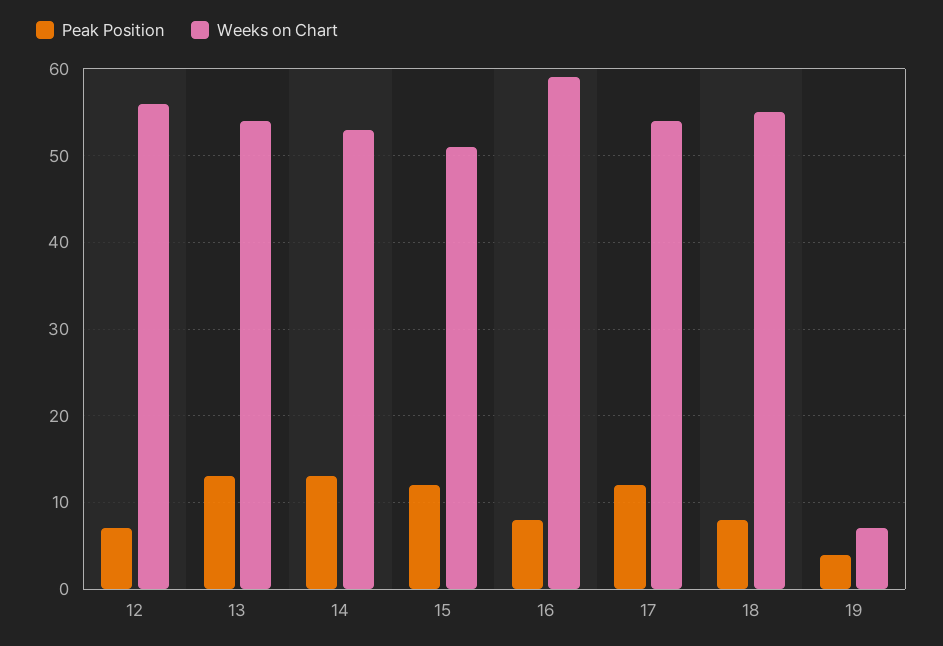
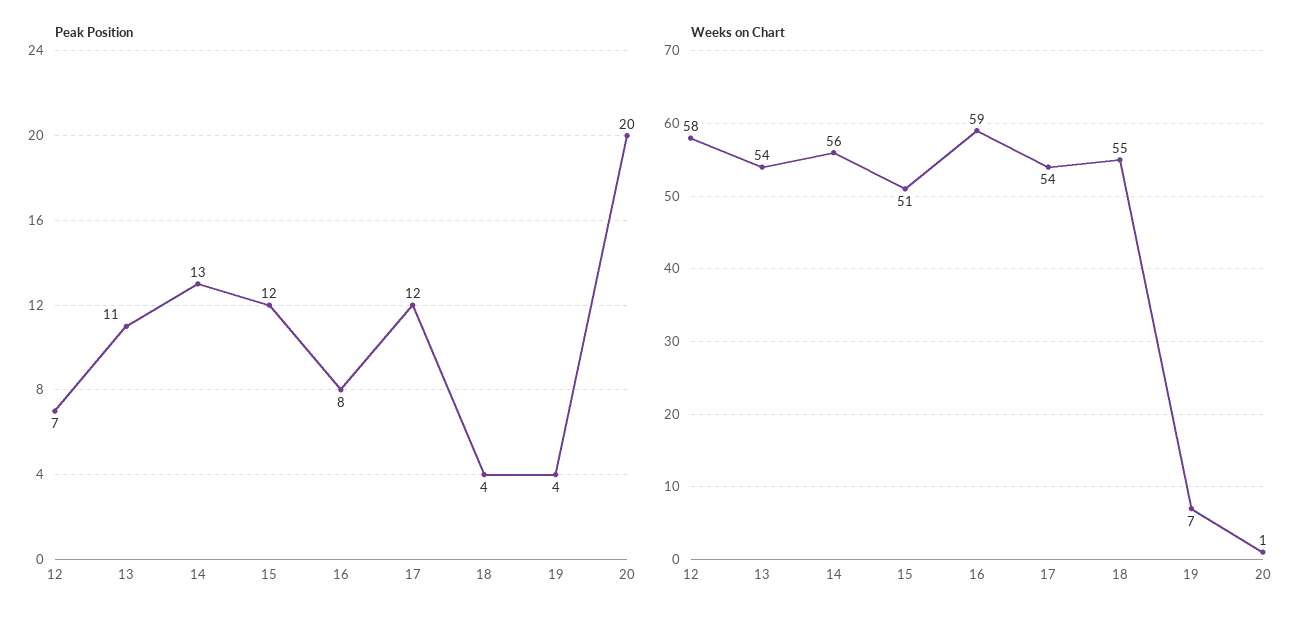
Weeks on Chart, 12: 56 -> 58
Peak Position, 13: 13 -> 11
Weeks on Chart, 14: 53 -> 56
Peak Position, 18: 8 -> 4
Peak Position, 20: none -> 20
Weeks on Chart, 20: none -> 1

